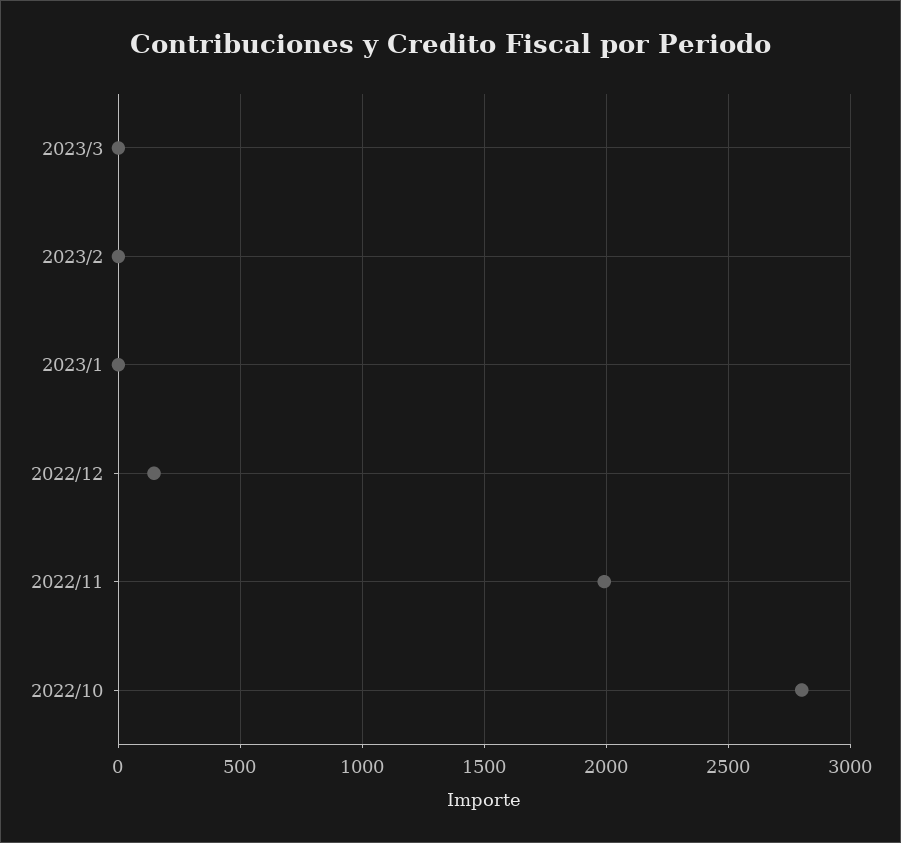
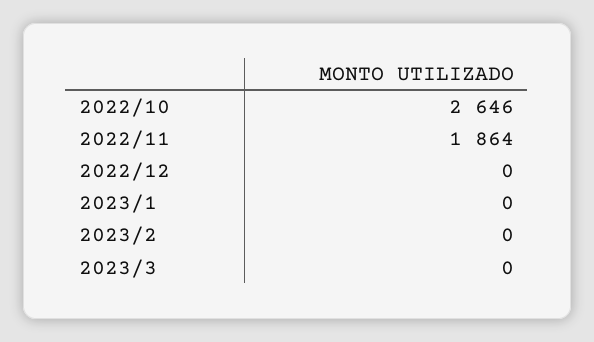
2022/12: 150 -> 0
2022/11: 2000 -> 1864
2022/10: 2800 -> 2646

